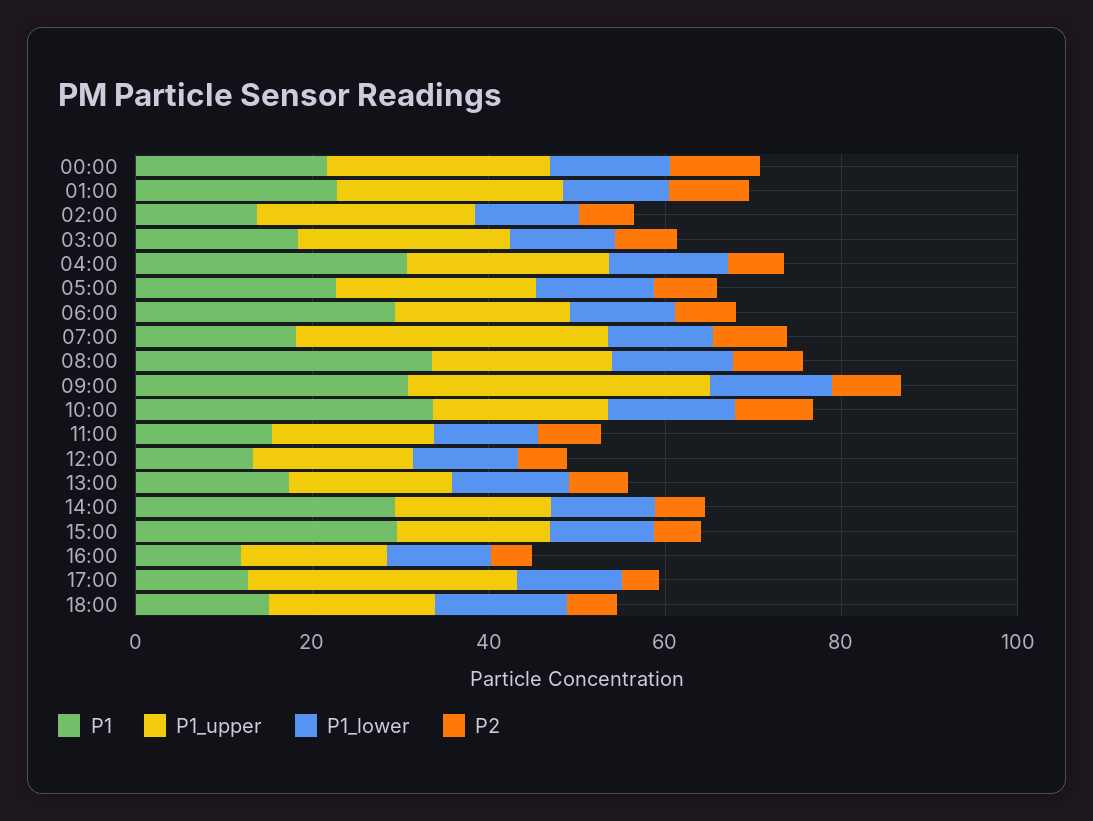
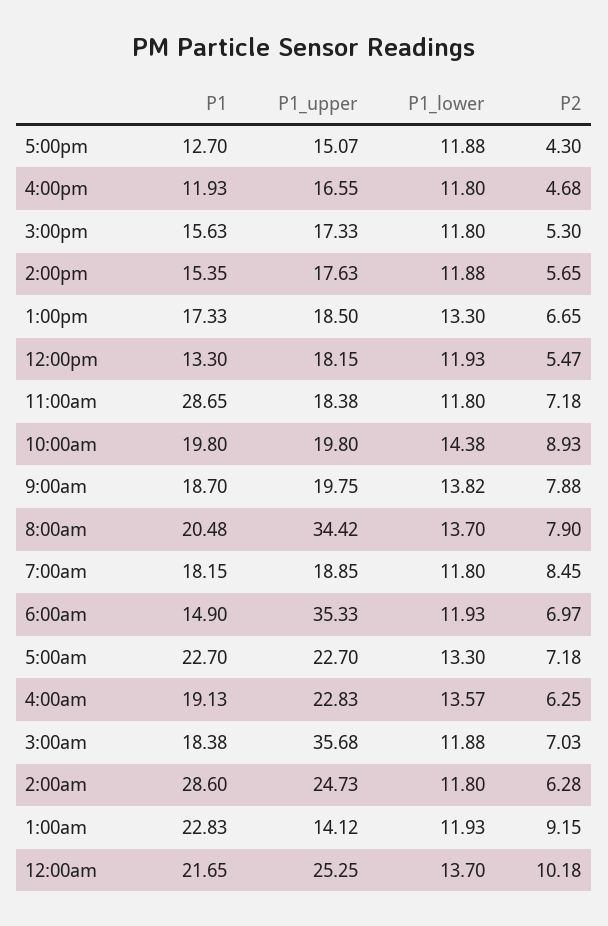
P1_upper, 01:00: 25 -> 14.12
P1, 02:00: 15 -> 28.6
P1_upper, 03:00: 25 -> 35.68
P1, 04:00: 30 -> 19.13
P1, 06:00: 30 -> 14.9
P1_upper, 06:00: 20 -> 35.33
P1_upper, 07:00: 35 -> 18.85
P1, 08:00: 35 -> 20.48
P1_upper, 08:00: 20 -> 34.42
P1, 09:00: 30 -> 18.7
P1_upper, 09:00: 35 -> 19.75
P1, 10:00: 35 -> 19.8
P1, 11:00: 15 -> 28.65
P1, 14:00: 30 -> 15.35
P1, 15:00: 30 -> 15.63
P1_upper, 17:00: 30 -> 15.07
P1, 18:00: 15 -> none
P1_upper, 18:00: 20 -> none
P1_lower, 18:00: 15 -> none
P2, 18:00: 5 -> none

